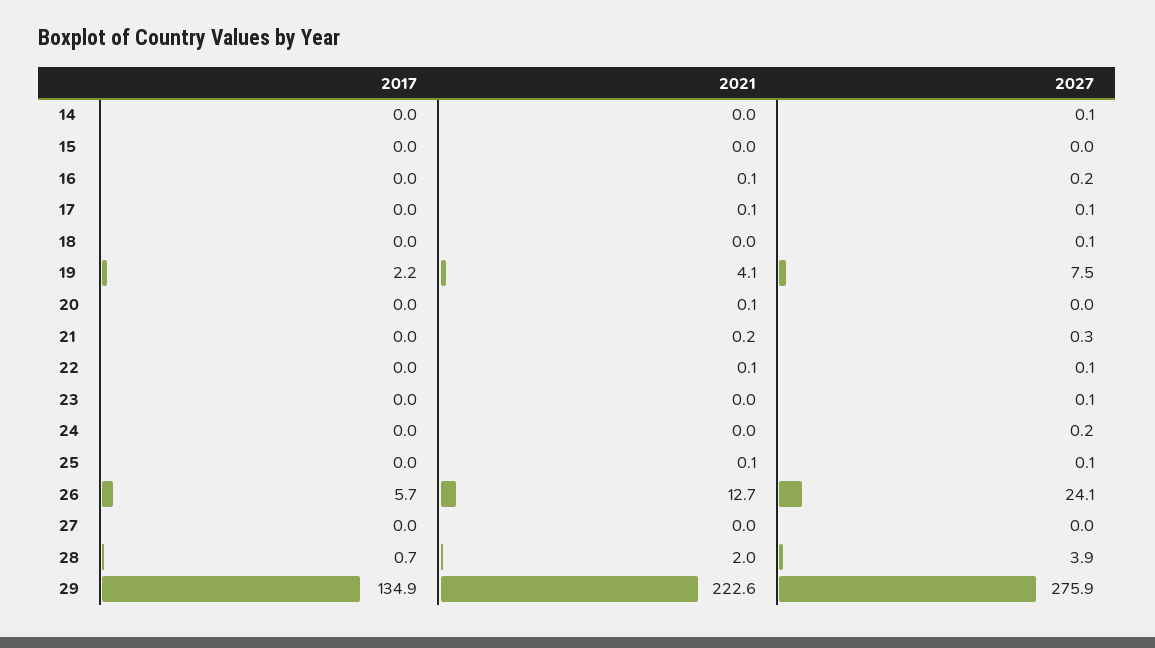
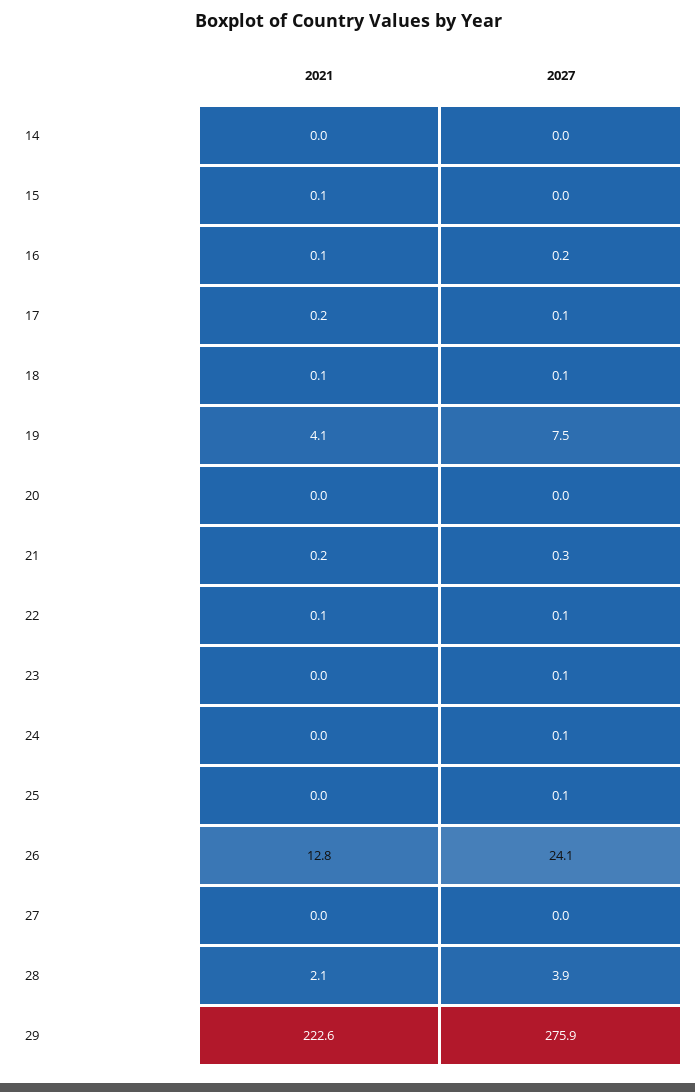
2017, 14: 0 -> none
2027, 14: 0.1 -> 0
2017, 15: 0 -> none
2021, 15: 0 -> 0.1
2017, 16: 0 -> none
2017, 17: 0 -> none
2021, 17: 0.1 -> 0.2
2017, 18: 0 -> none
2021, 18: 0 -> 0.1
2017, 19: 2.2 -> none
2017, 20: 0 -> none
2021, 20: 0.1 -> 0
2017, 21: 0 -> none
2017, 22: 0 -> none
2017, 23: 0 -> none
2017, 24: 0 -> none
2027, 24: 0.2 -> 0.1
2017, 25: 0 -> none
2021, 25: 0.1 -> 0
2017, 26: 5.7 -> none
2021, 26: 12.7 -> 12.8
2017, 27: 0 -> none
2017, 28: 0.7 -> none
2021, 28: 2 -> 2.1
2017, 29: 134.9 -> none

